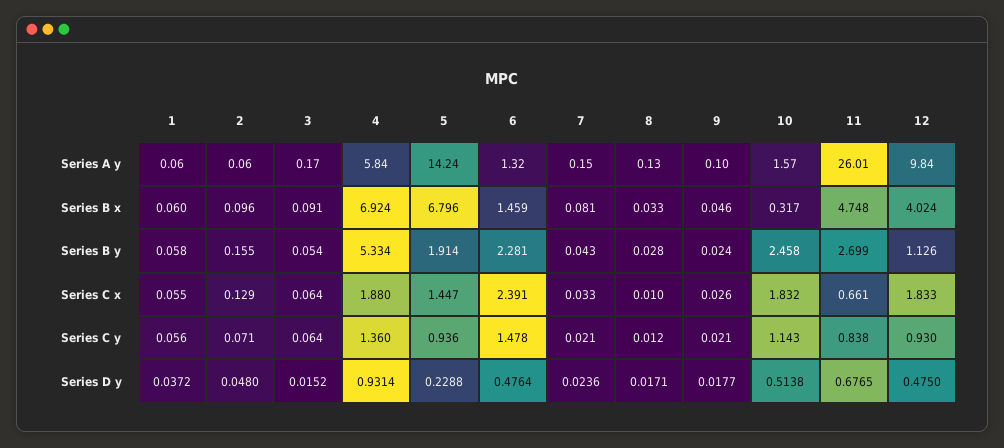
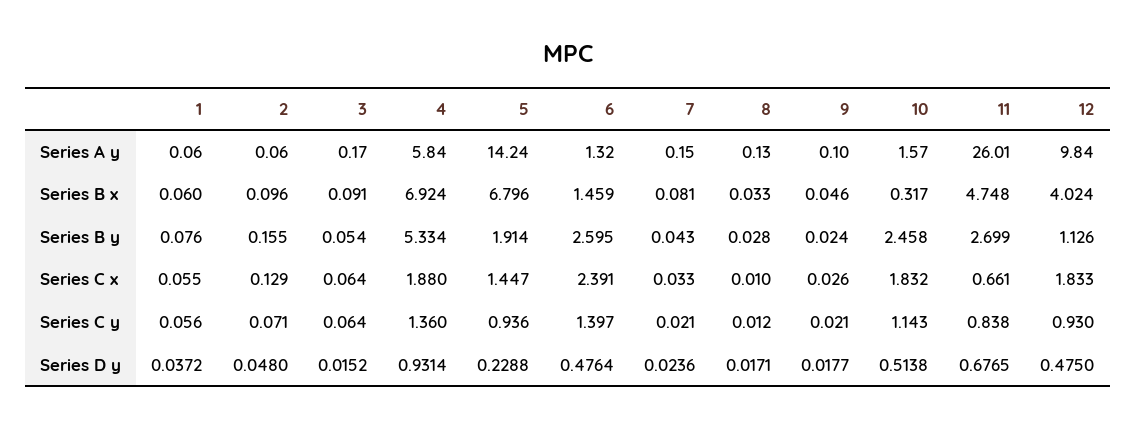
1, Series B y: 0.058 -> 0.076
6, Series B y: 2.281 -> 2.595
6, Series C y: 1.478 -> 1.397

